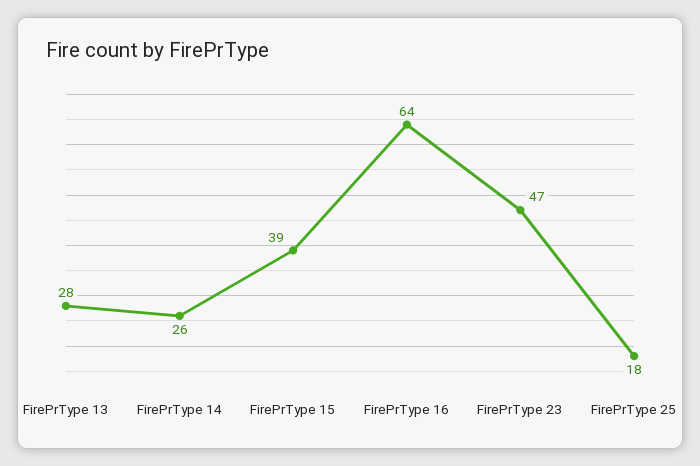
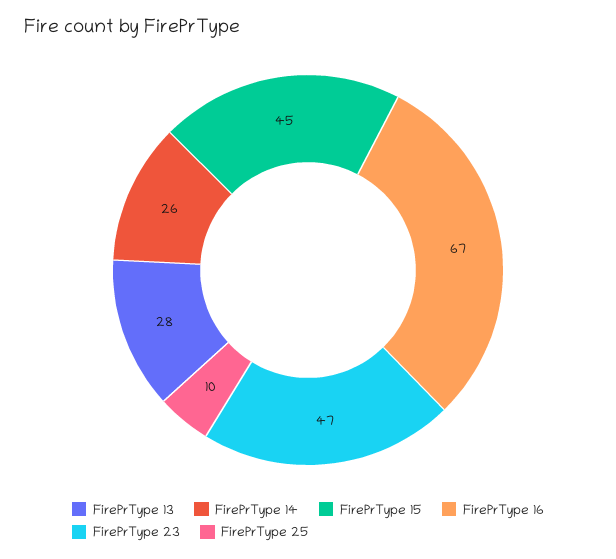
FirePrType 15: 39 -> 45
FirePrType 16: 64 -> 67
FirePrType 25: 18 -> 10

